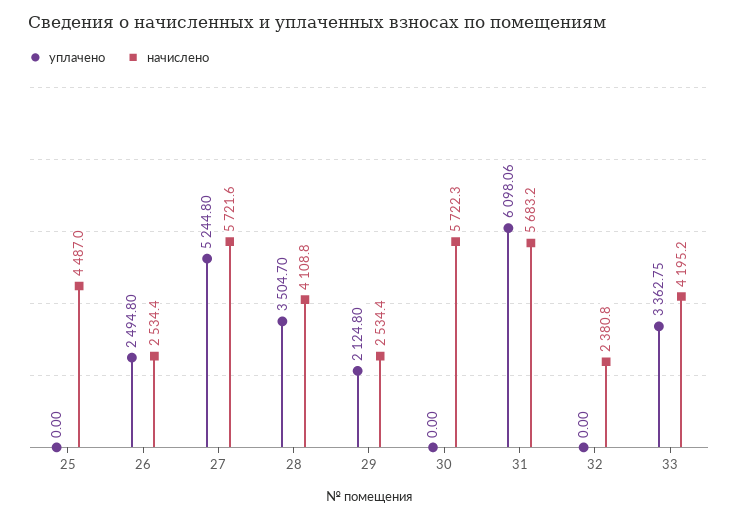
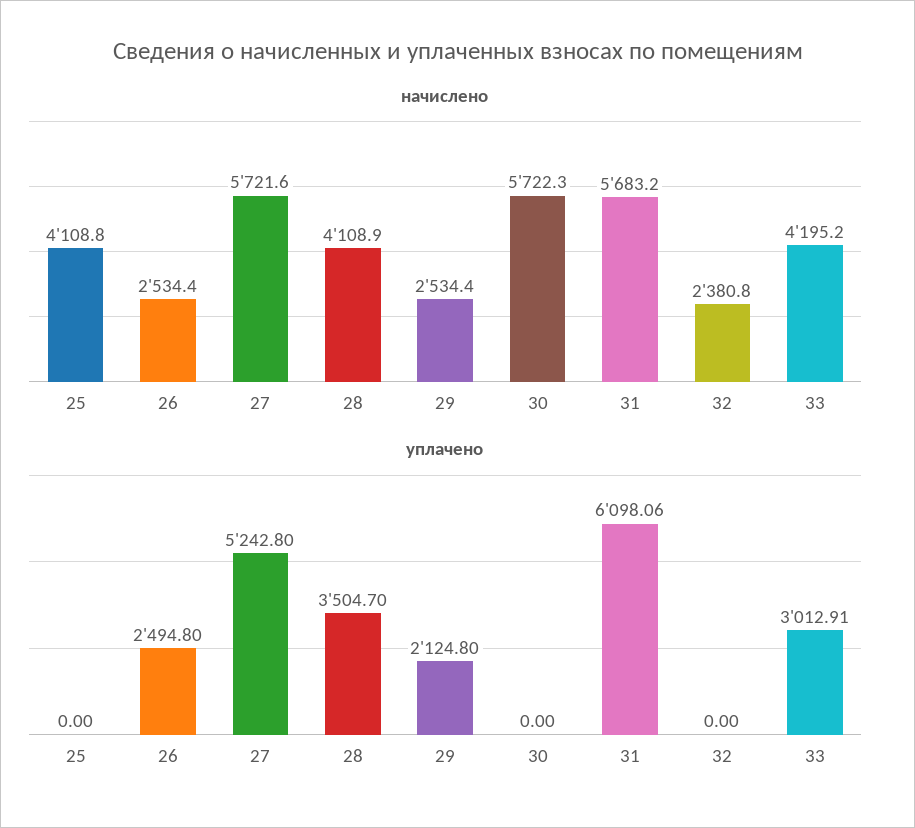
начислено, 25: 4487 -> 4108.8
уплачено, 27: 5244.8 -> 5242.8
начислено, 28: 4108.8 -> 4108.9
уплачено, 33: 3362.75 -> 3012.91

